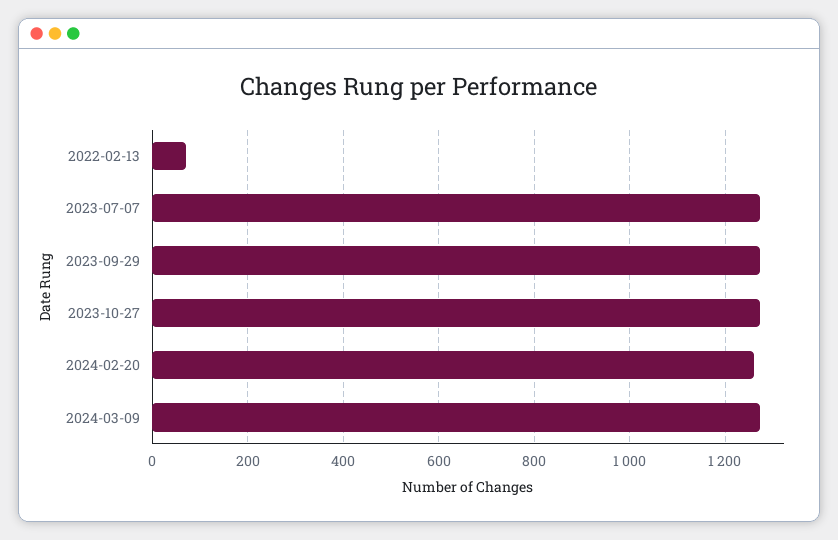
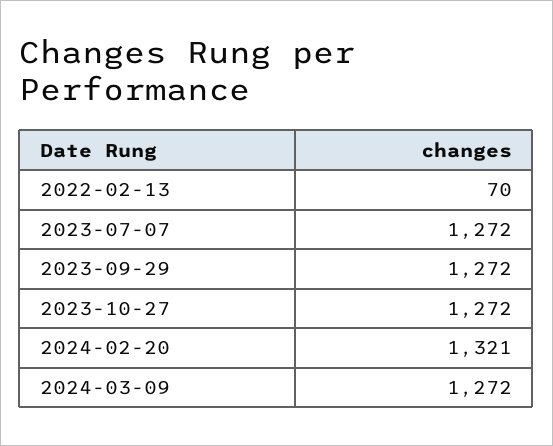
2024-02-20: 1260 -> 1321

